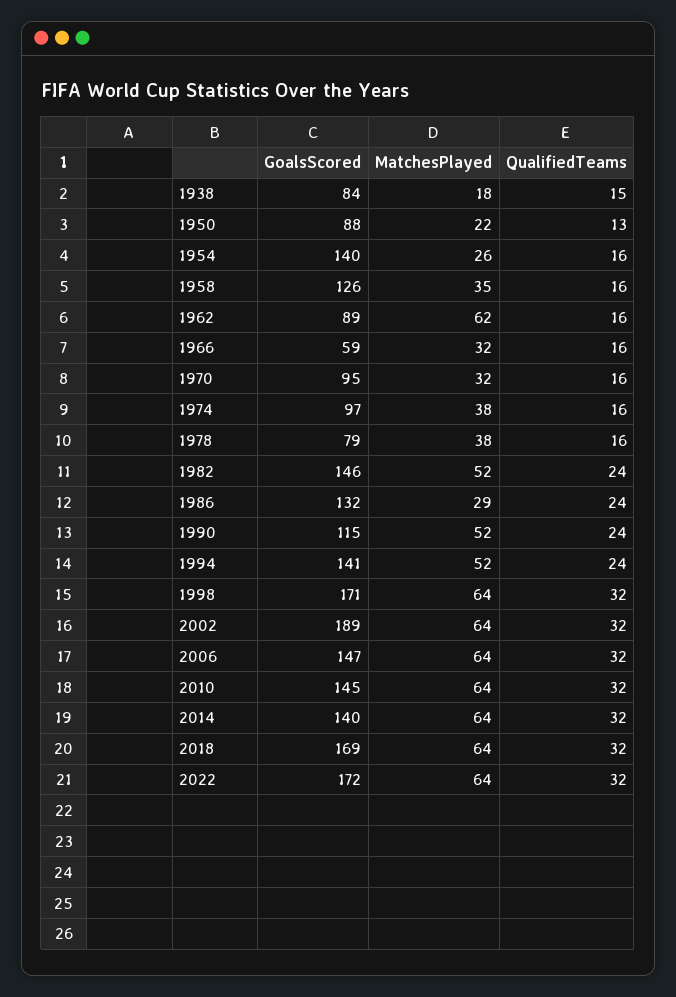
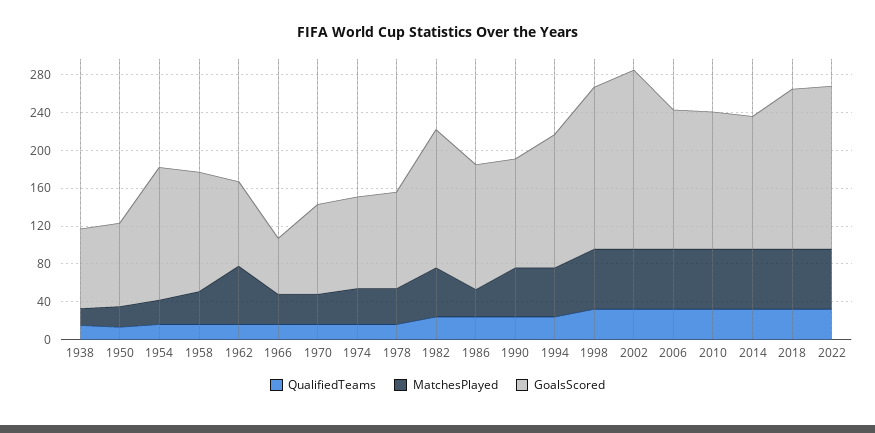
GoalsScored, 1978: 79 -> 100

